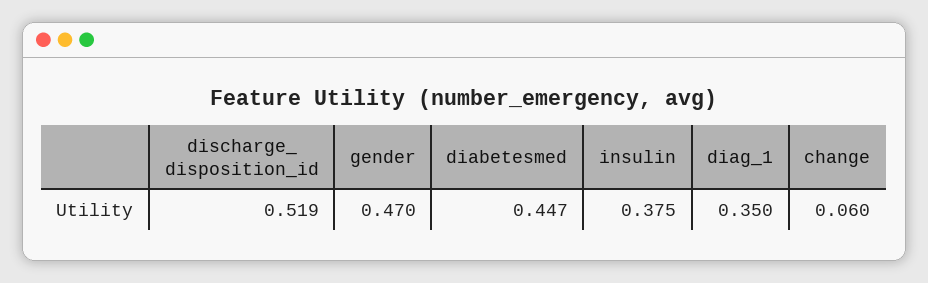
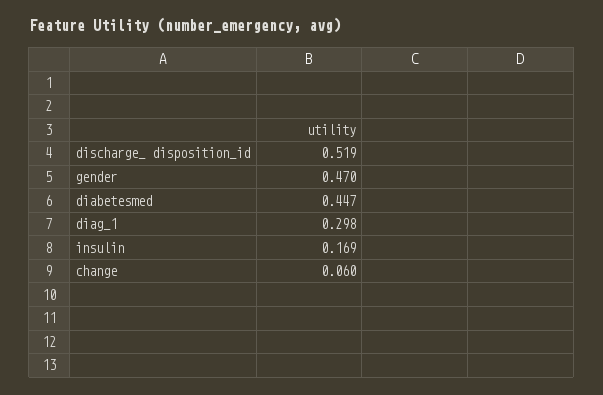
insulin: 0.375 -> 0.169
diag_1: 0.35 -> 0.298

